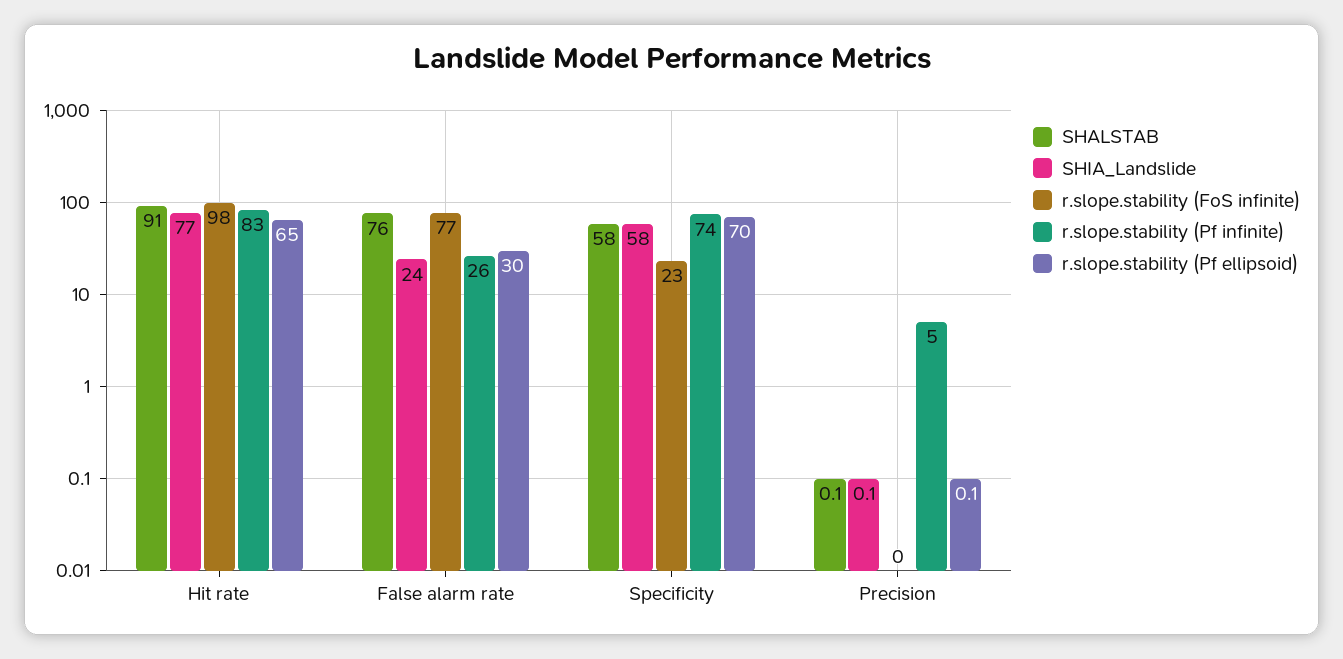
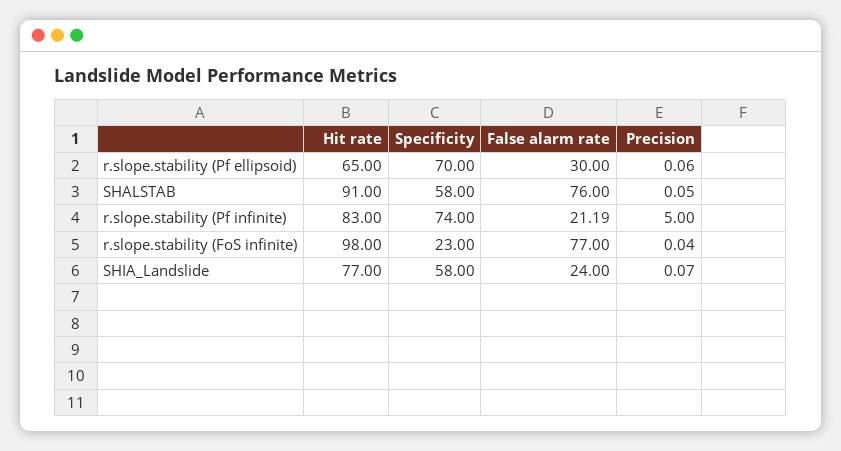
r.slope.stability (Pf infinite), False alarm rate: 26 -> 21.19

